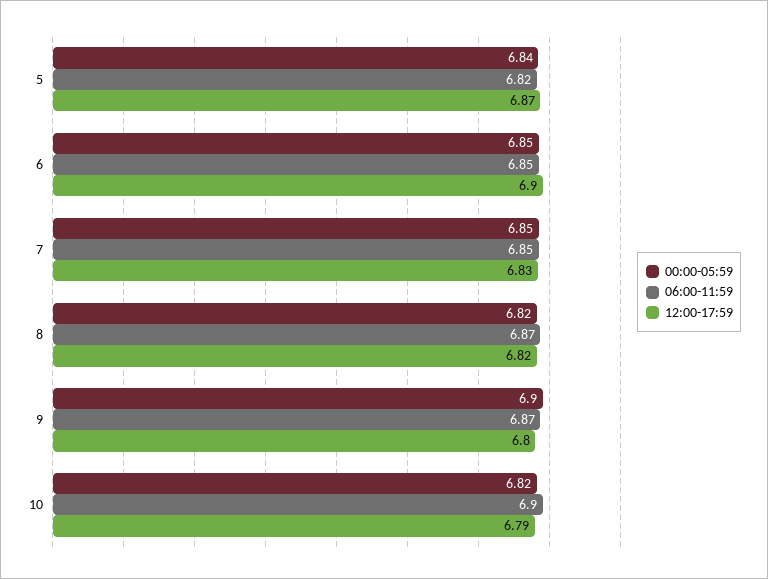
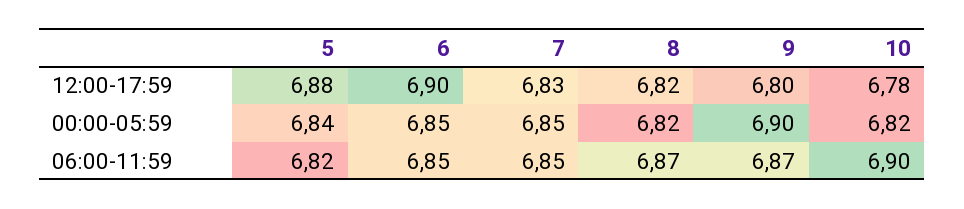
12:00-17:59, 5: 6.87 -> 6.88
12:00-17:59, 10: 6.79 -> 6.78

